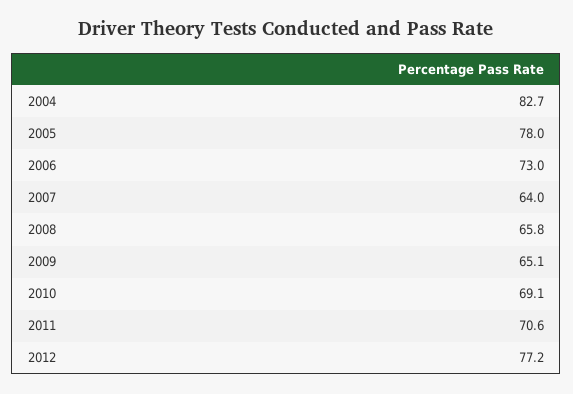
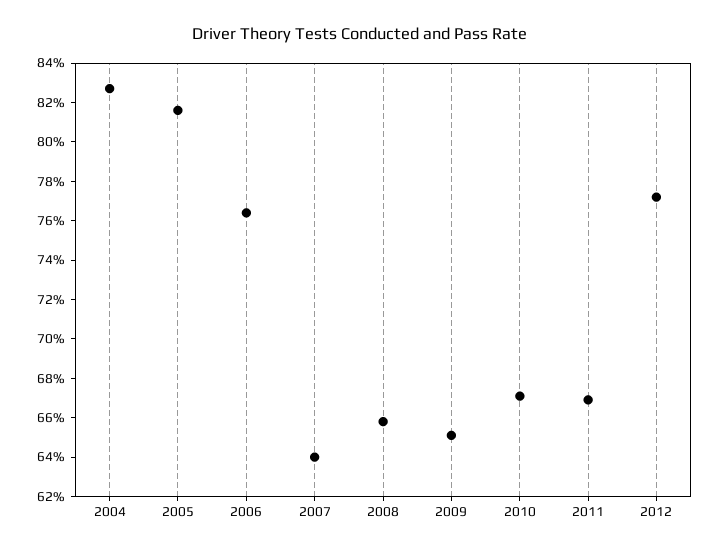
2005: 78 -> 81.5
2006: 73 -> 76.5
2010: 69.1 -> 67
2011: 70.6 -> 67

